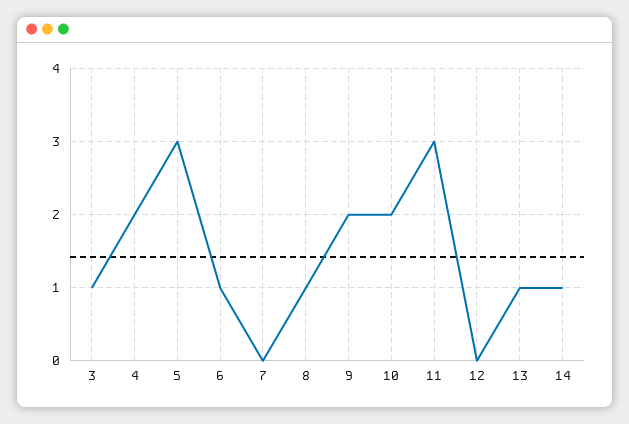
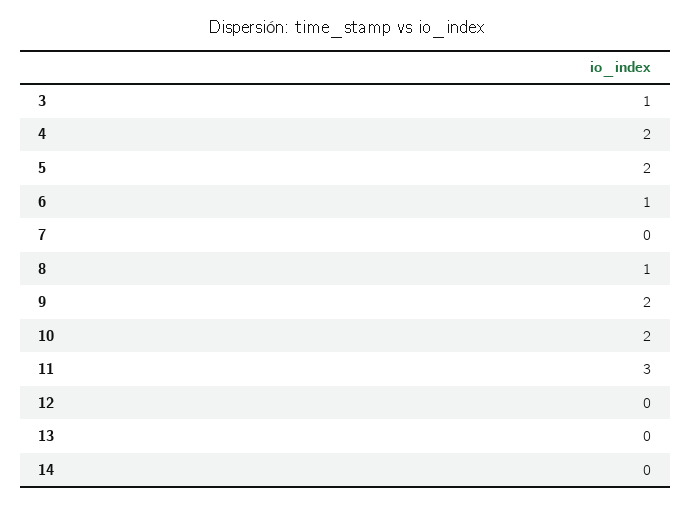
5: 3 -> 2
13: 1 -> 0
14: 1 -> 0

